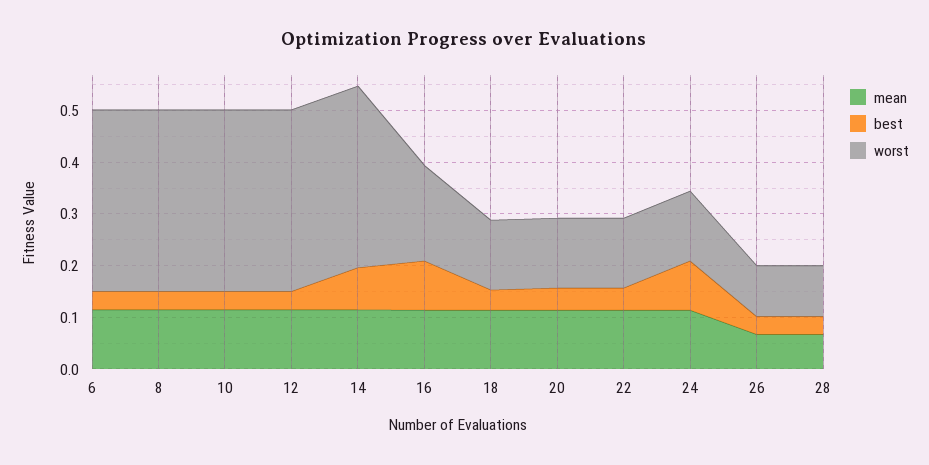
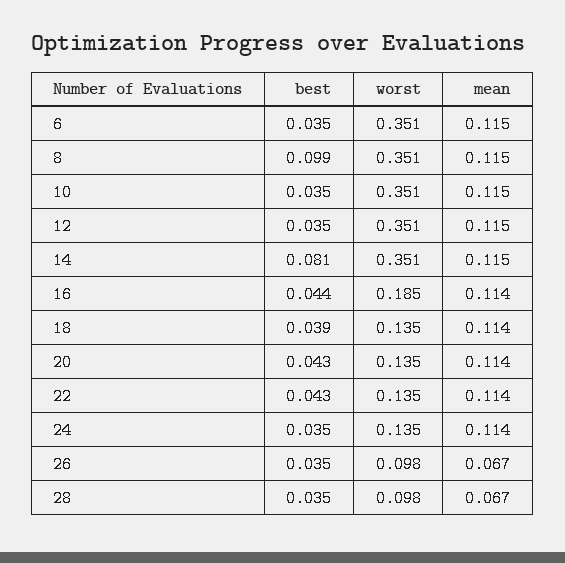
best, 8: 0.04 -> 0.099
best, 16: 0.1 -> 0.044
best, 24: 0.1 -> 0.035

